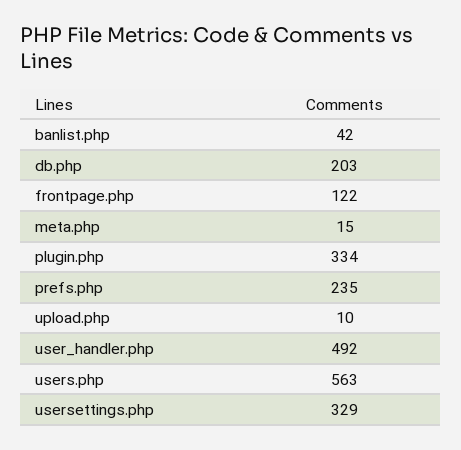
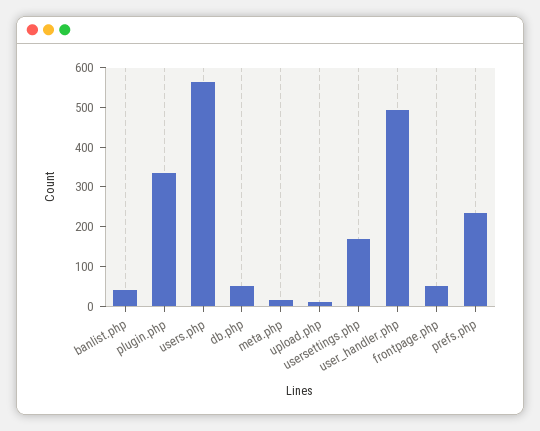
db.php: 203 -> 50
frontpage.php: 122 -> 50
usersettings.php: 329 -> 175

